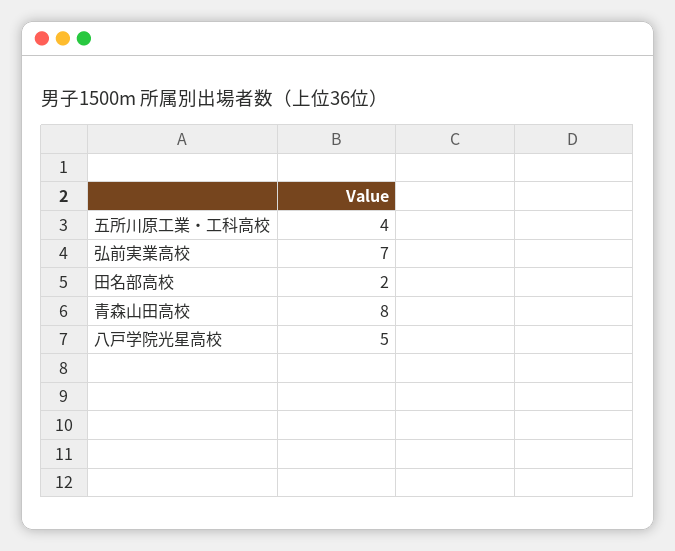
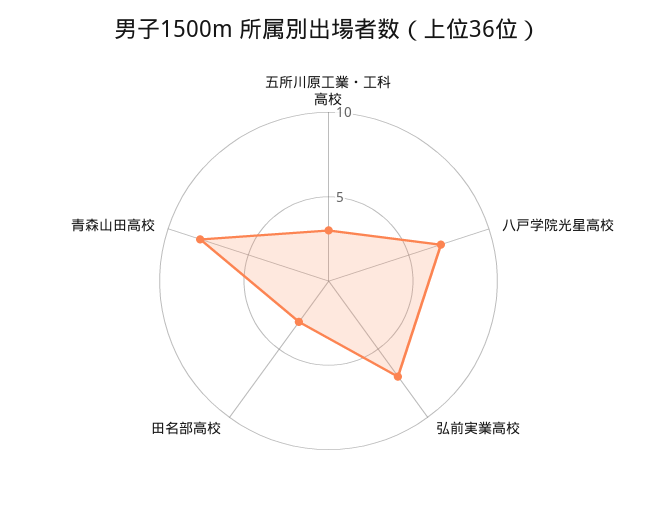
五所川原工業・工科高校: 4 -> 3
田名部高校: 2 -> 3
八戸学院光星高校: 5 -> 7

